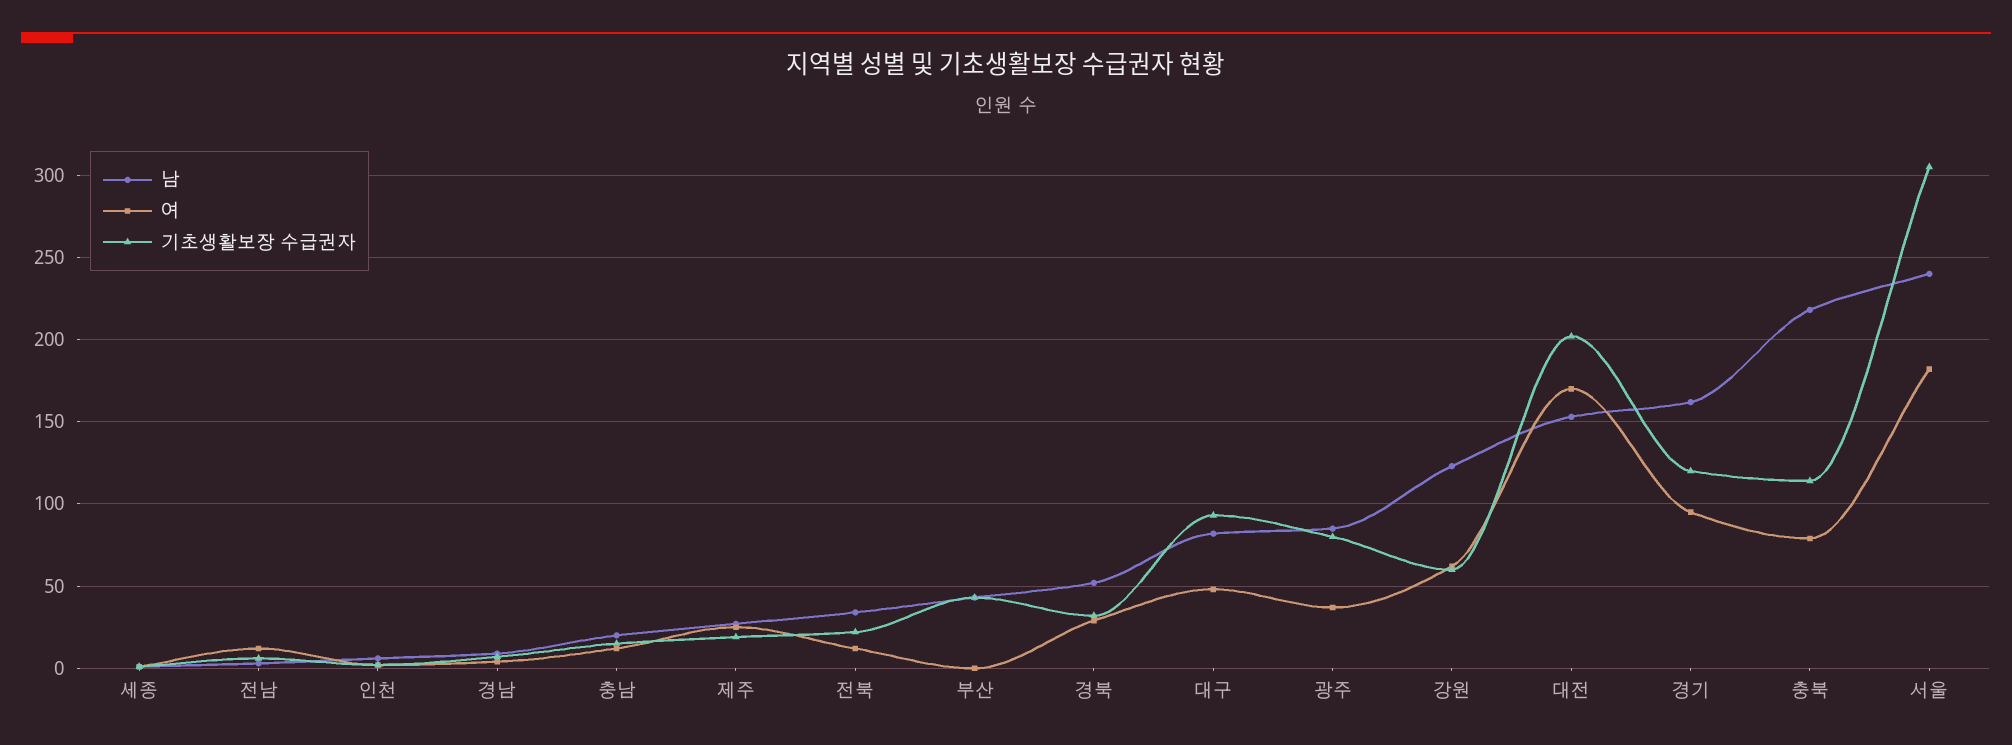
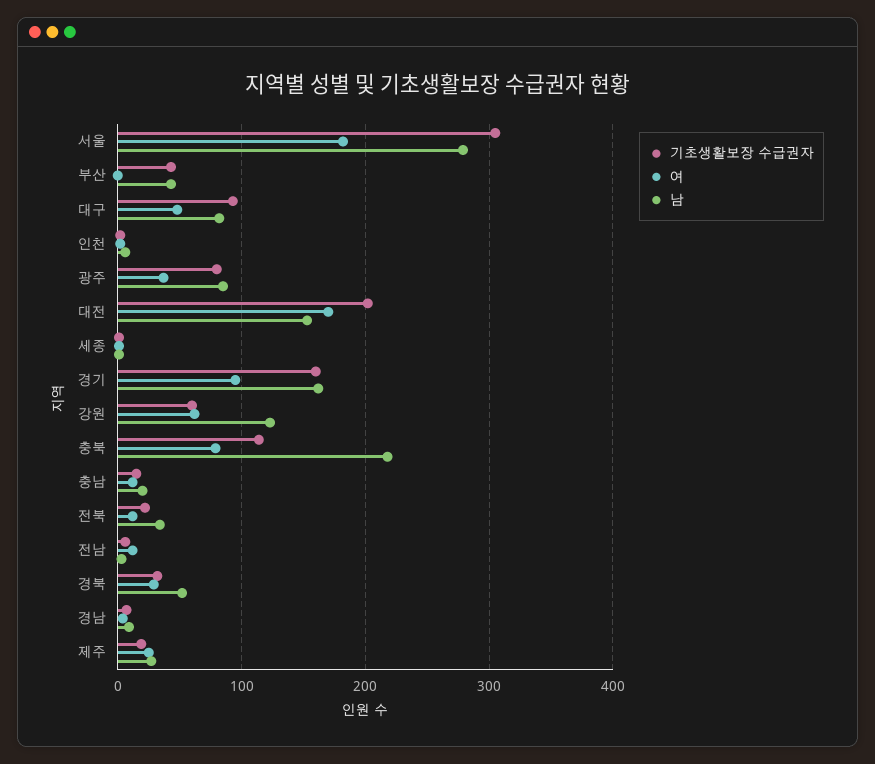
기초생활보장 수급권자, 경기: 120 -> 160
남, 서울: 240 -> 280

